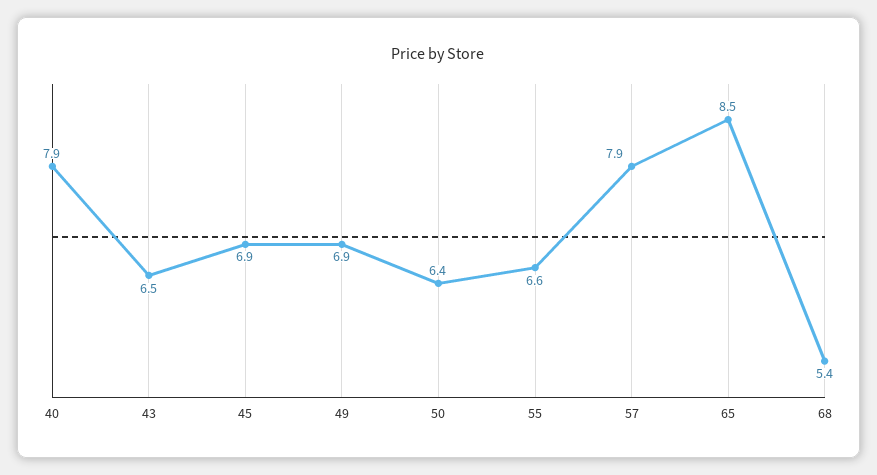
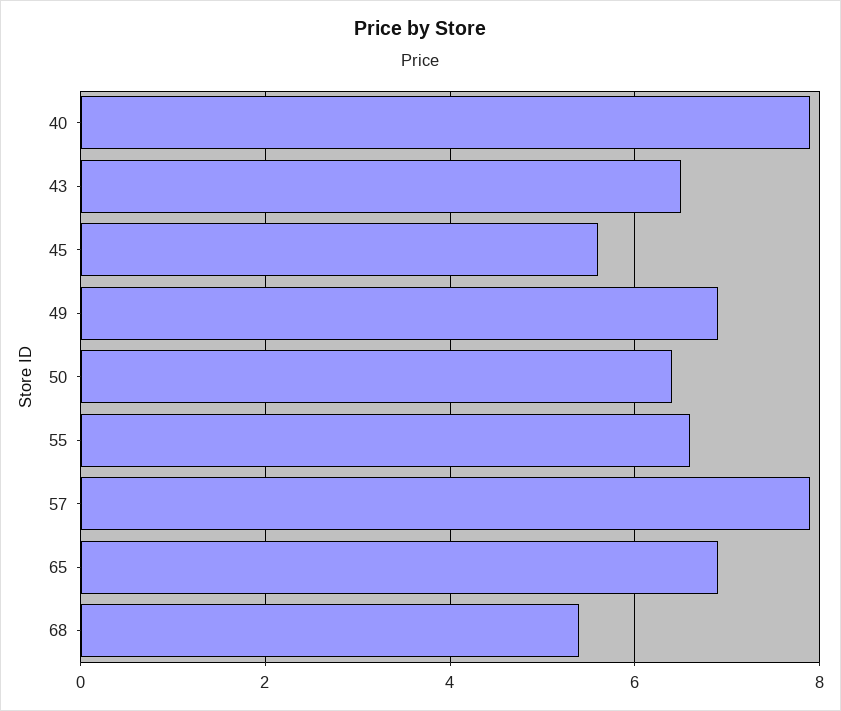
45: 6.9 -> 5.5
65: 8.5 -> 7

